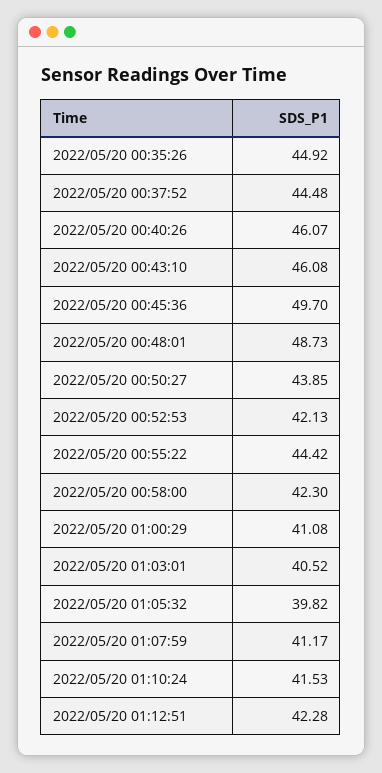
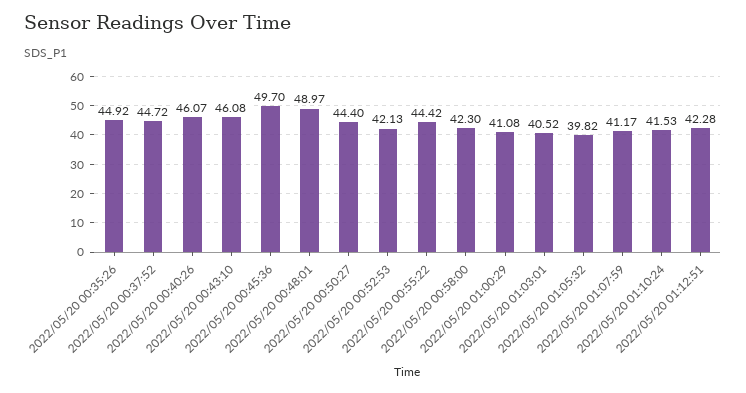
2022/05/20 00:37:52: 44.48 -> 44.72
2022/05/20 00:48:01: 48.73 -> 48.97
2022/05/20 00:50:27: 43.85 -> 44.4

